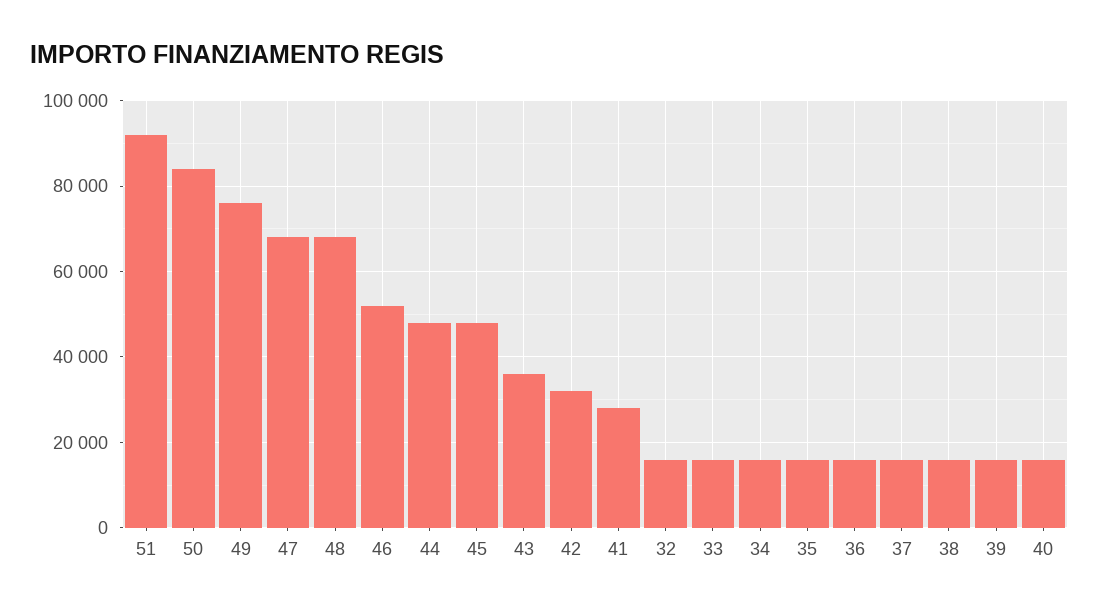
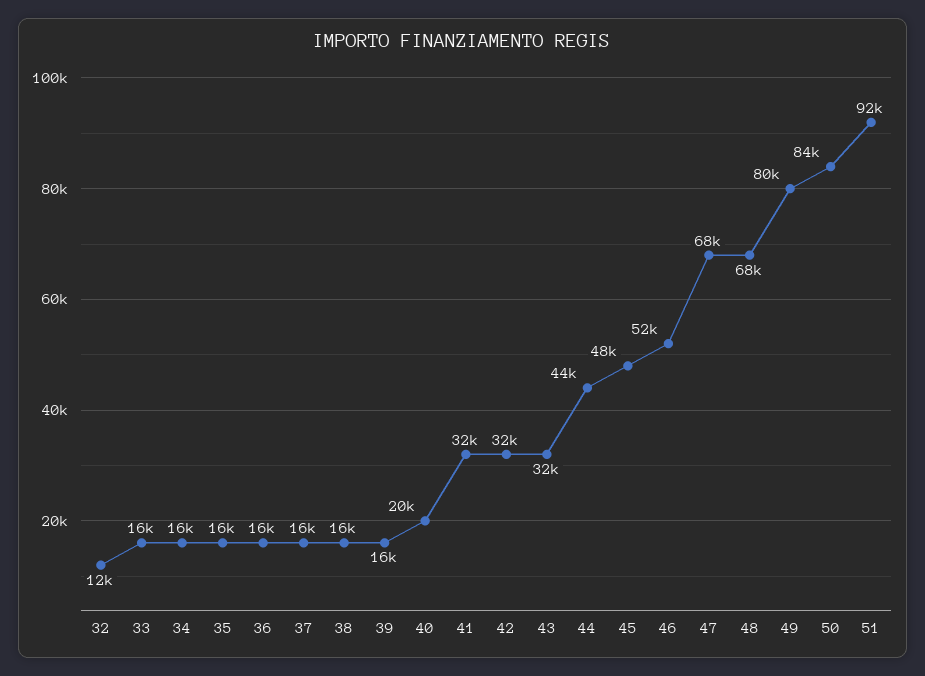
49: 76000 -> 80000
44: 48000 -> 44000
43: 36000 -> 32000
41: 28000 -> 32000
32: 16000 -> 12000
40: 16000 -> 20000

